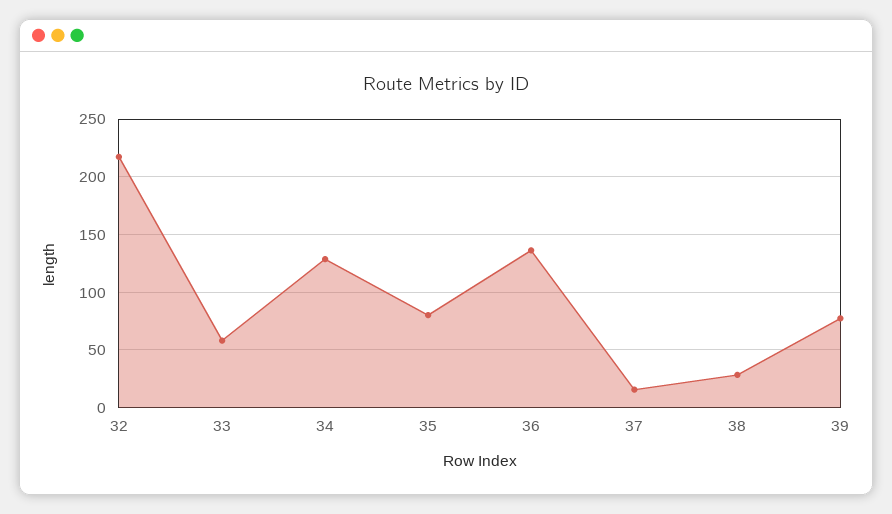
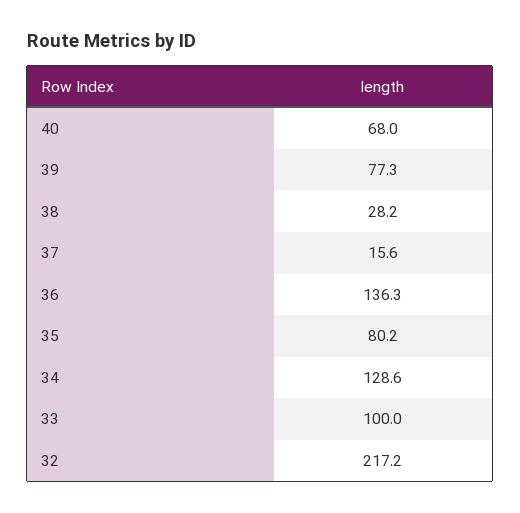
33: 60 -> 100
40: none -> 68

